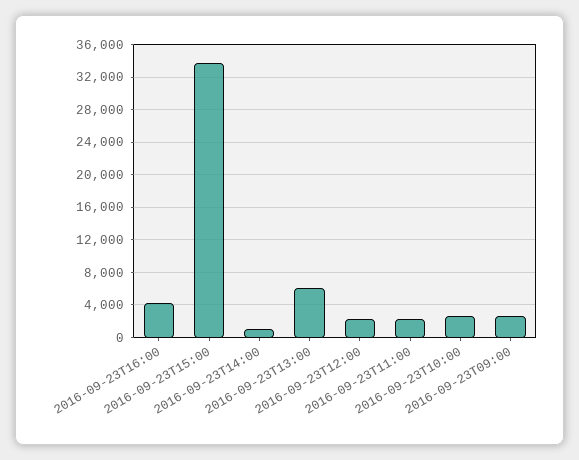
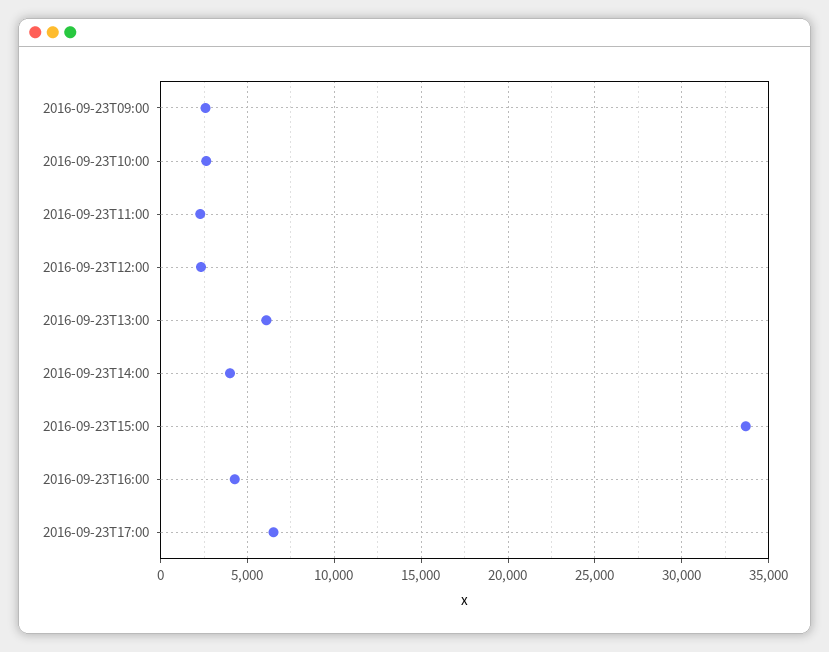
2016-09-23T14:00: 1000 -> 4000
2016-09-23T17:00: none -> 6500

